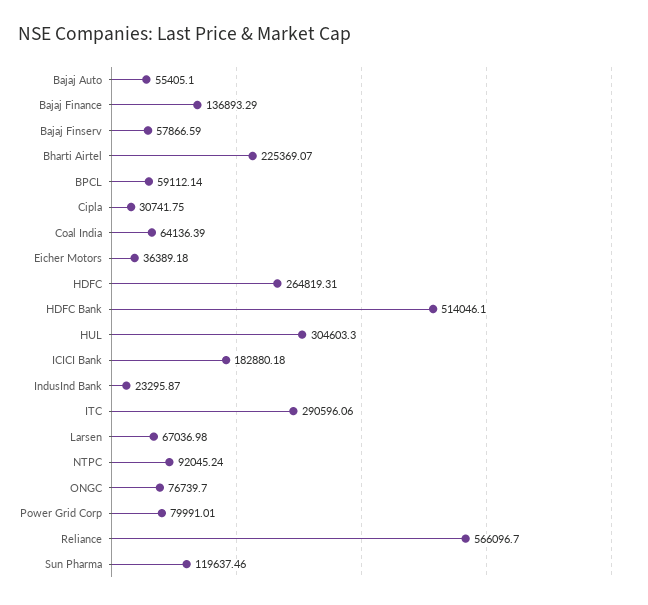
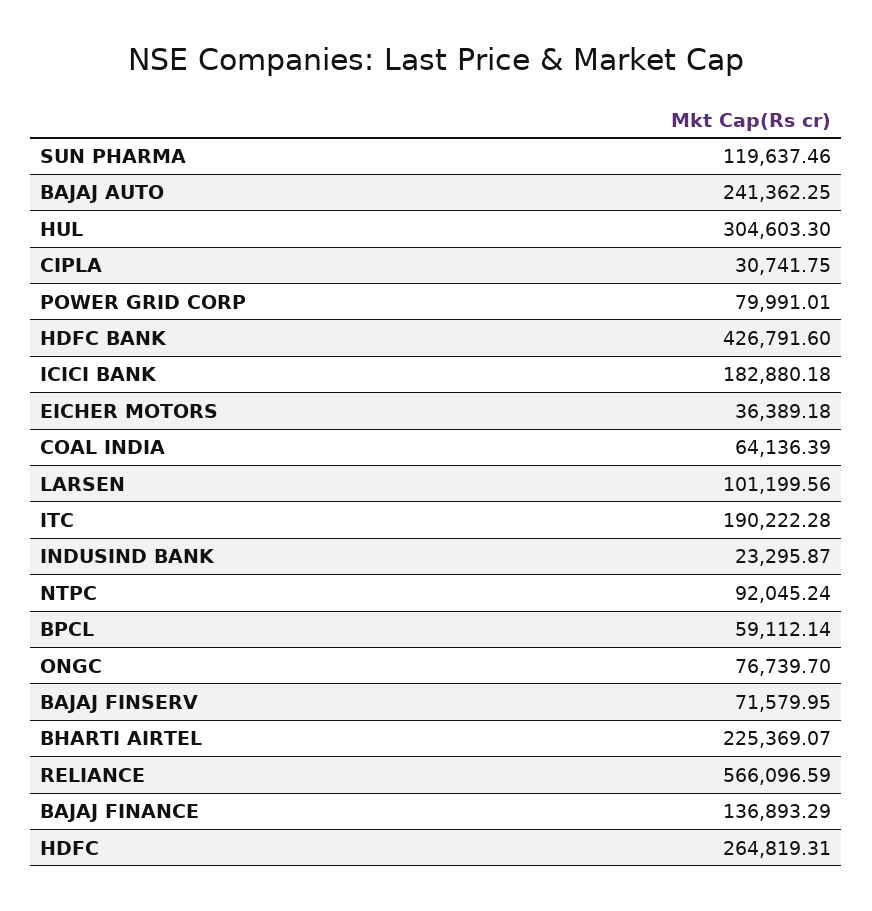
Bajaj Auto: 55405.1 -> 241362.25
Bajaj Finserv: 57866.59 -> 71579.95
HDFC Bank: 514046.1 -> 426791.6
ITC: 290596.06 -> 190222.28
Larsen: 67036.98 -> 101199.56
Reliance: 566096.7 -> 566096.59

